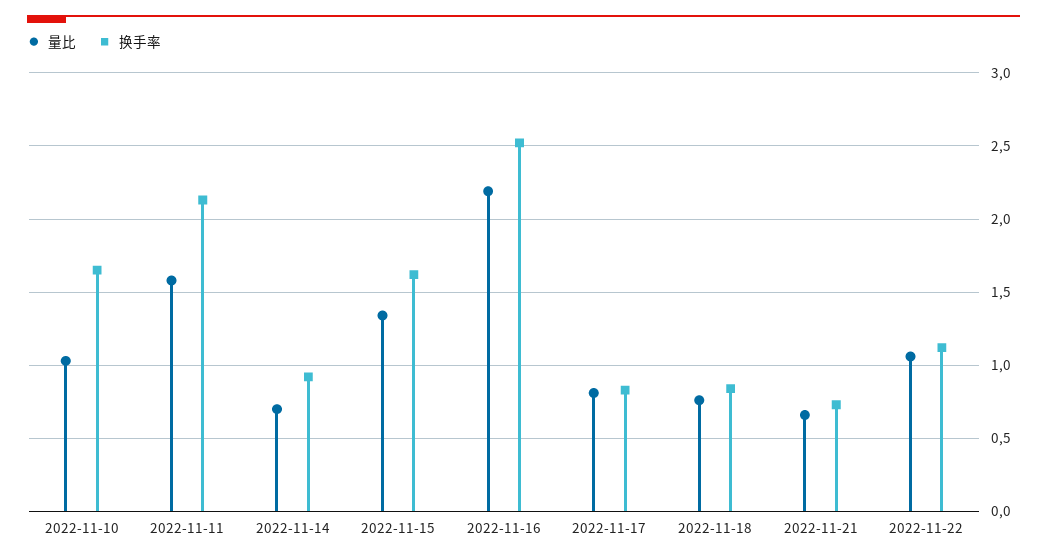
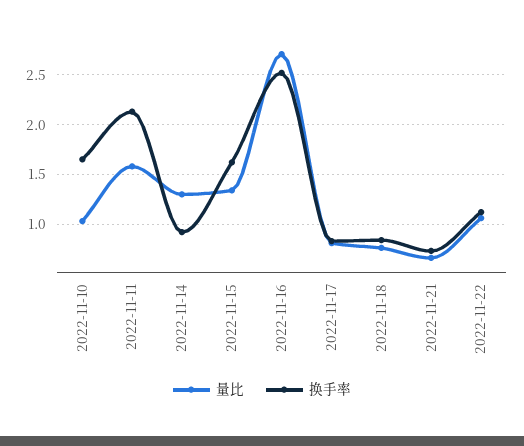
量比, 2022-11-14: 0.7 -> 1.3
量比, 2022-11-16: 2.2 -> 2.7

